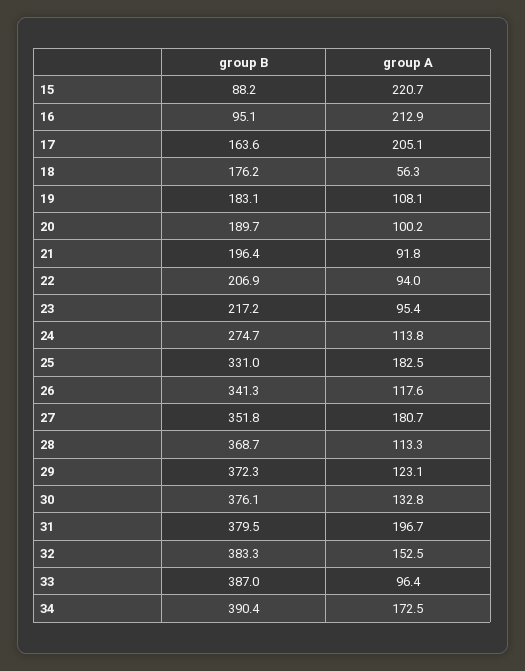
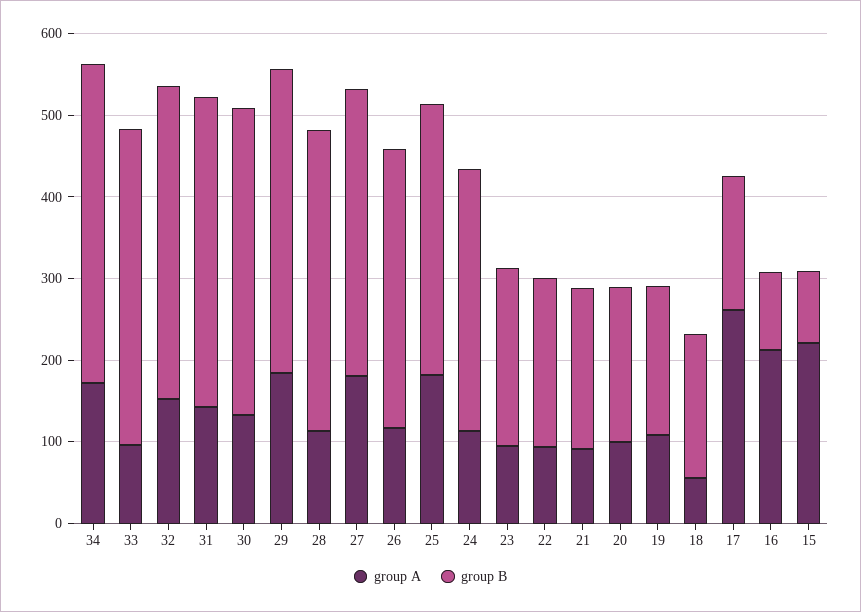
group A, 17: 205.1 -> 260
group B, 24: 274.7 -> 320
group A, 29: 123.1 -> 180
group A, 31: 196.7 -> 140

